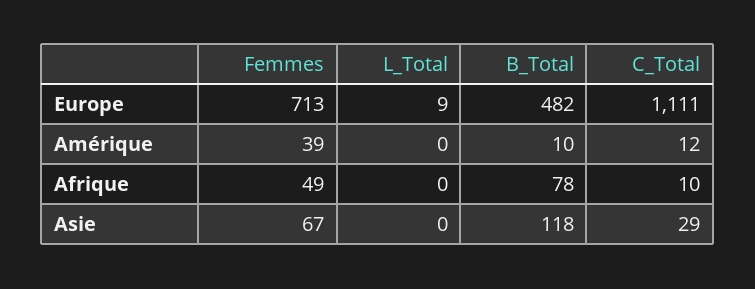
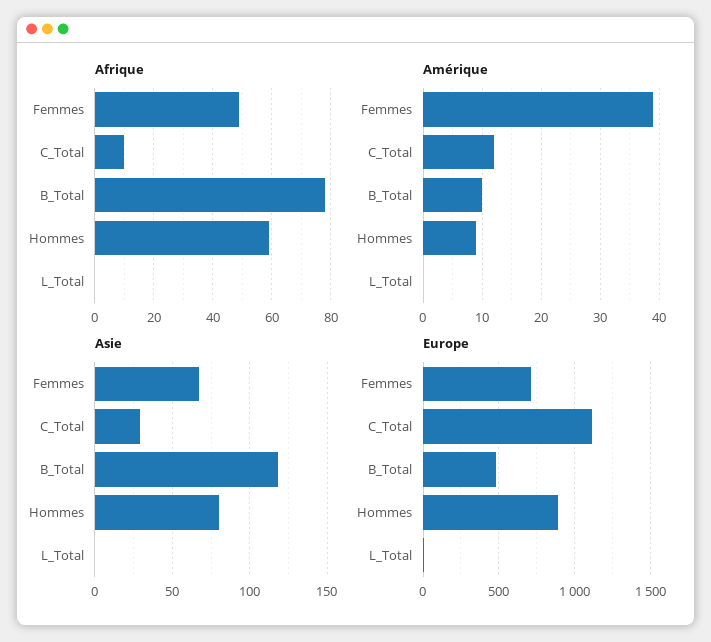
Afrique, Hommes: none -> 60
Amérique, Hommes: none -> 10
Asie, Hommes: none -> 80
Europe, Hommes: none -> 900

